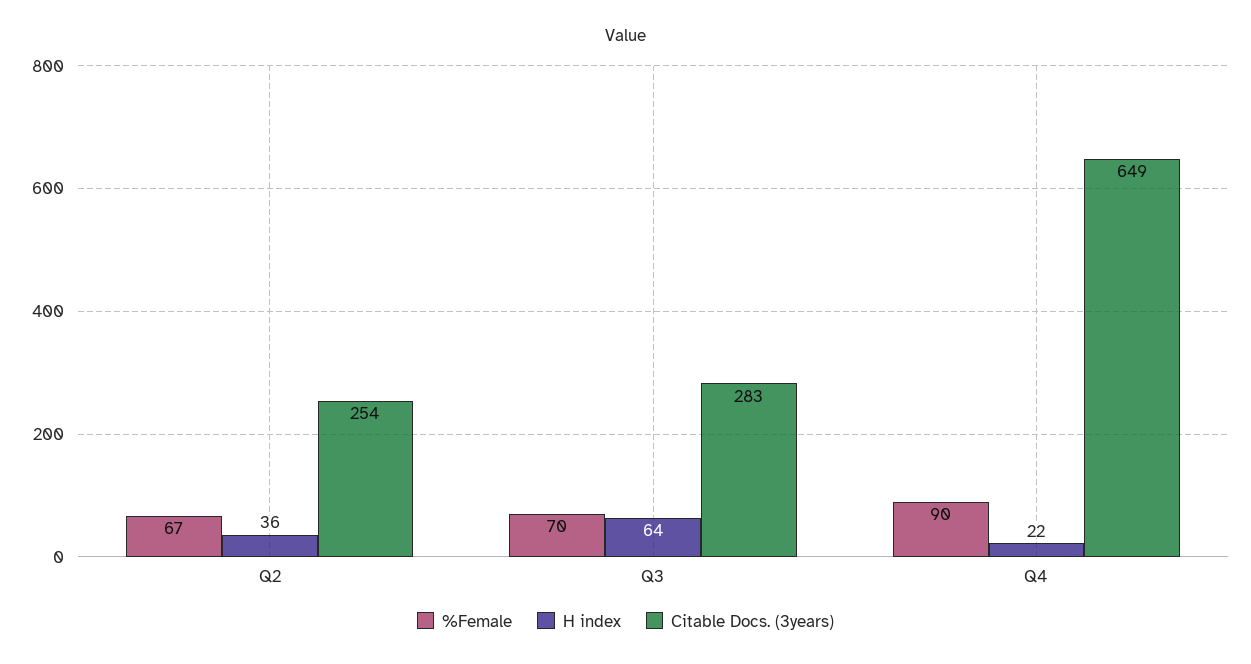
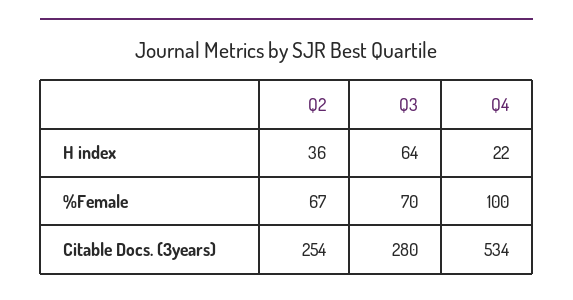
Citable Docs. (3years), Q3: 283 -> 280
%Female, Q4: 90 -> 100
Citable Docs. (3years), Q4: 649 -> 534

